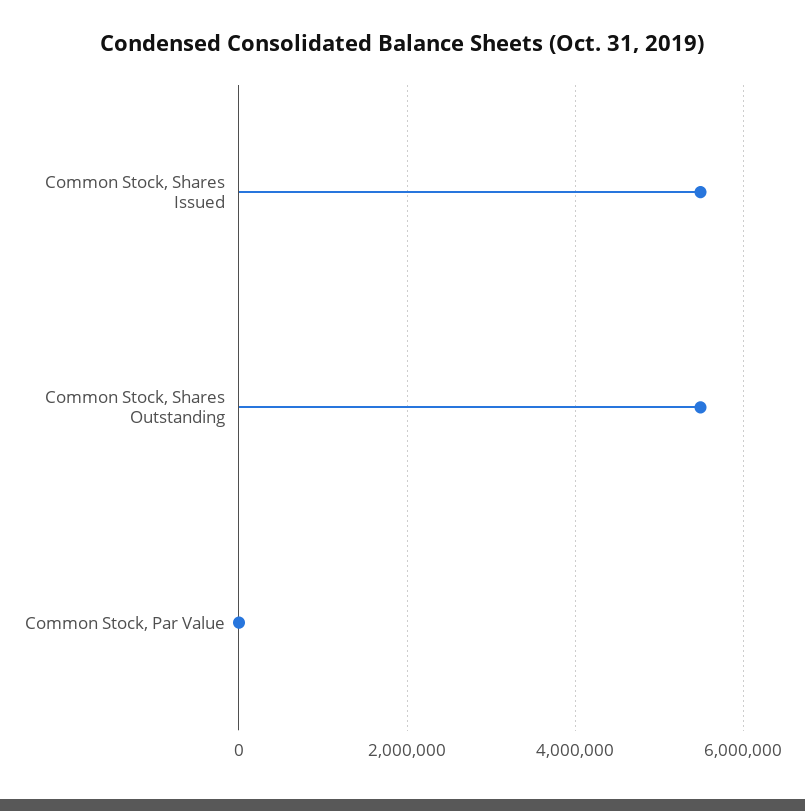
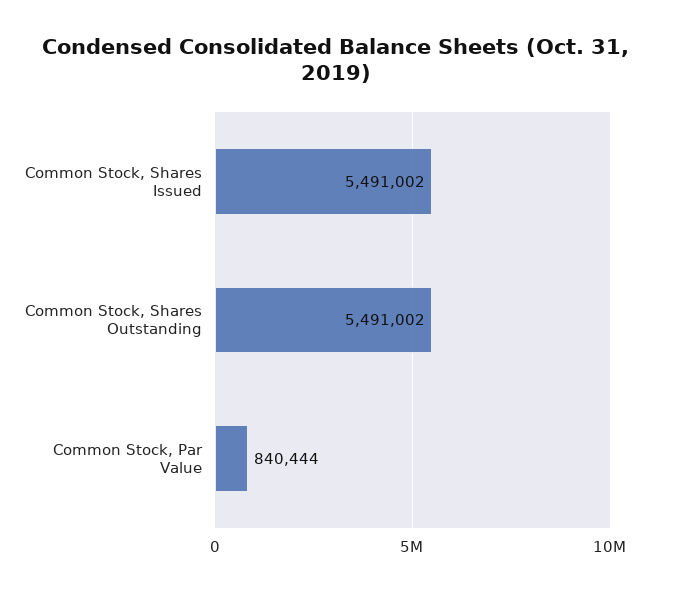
Common Stock, Par Value: 0 -> 840444

